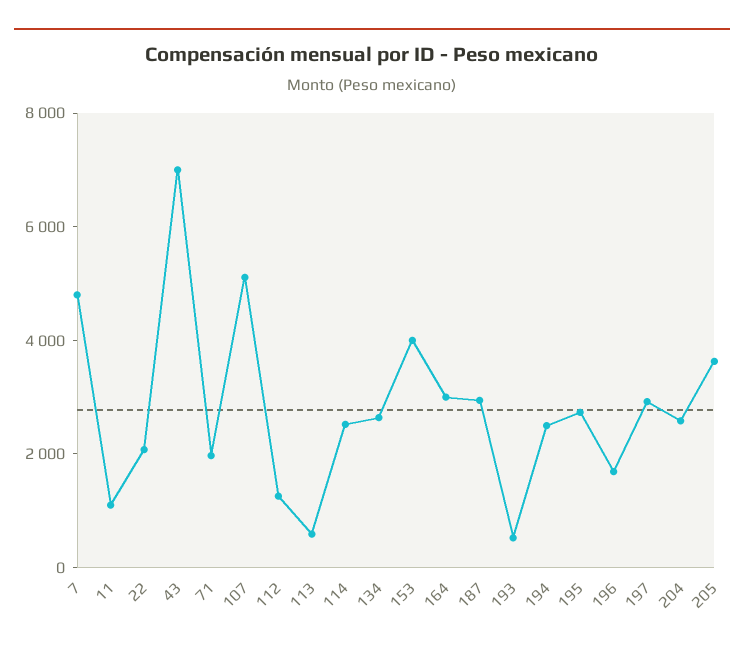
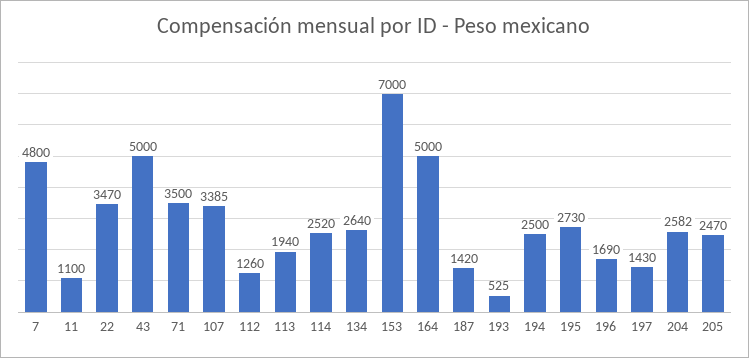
22: 2000 -> 3470
43: 7000 -> 5000
71: 2000 -> 3500
107: 5000 -> 3385
113: 500 -> 1940
153: 4000 -> 7000
164: 3000 -> 5000
187: 3000 -> 1420
197: 3000 -> 1430
205: 3500 -> 2470

